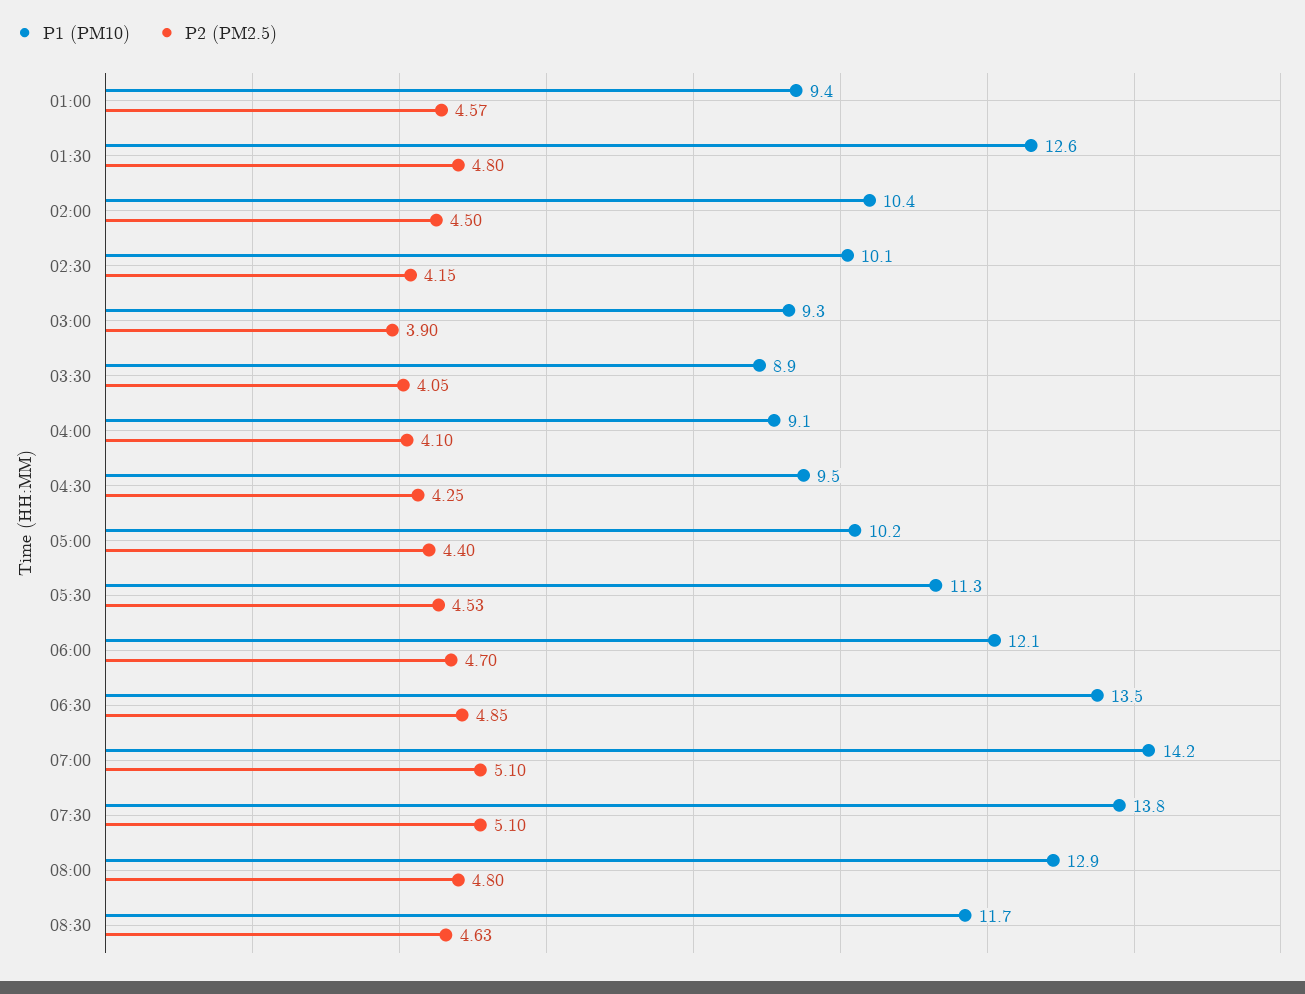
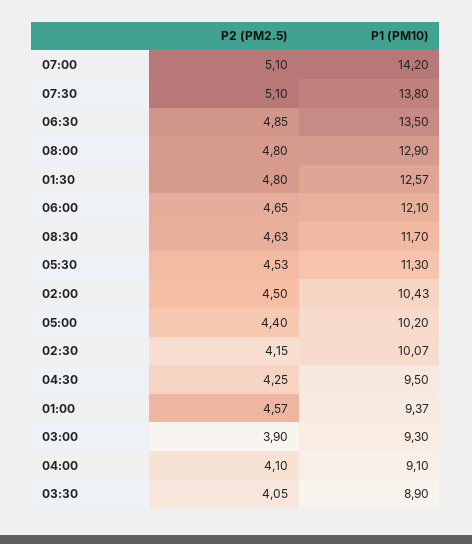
P2 (PM2.5), 06:00: 4.7 -> 4.65

